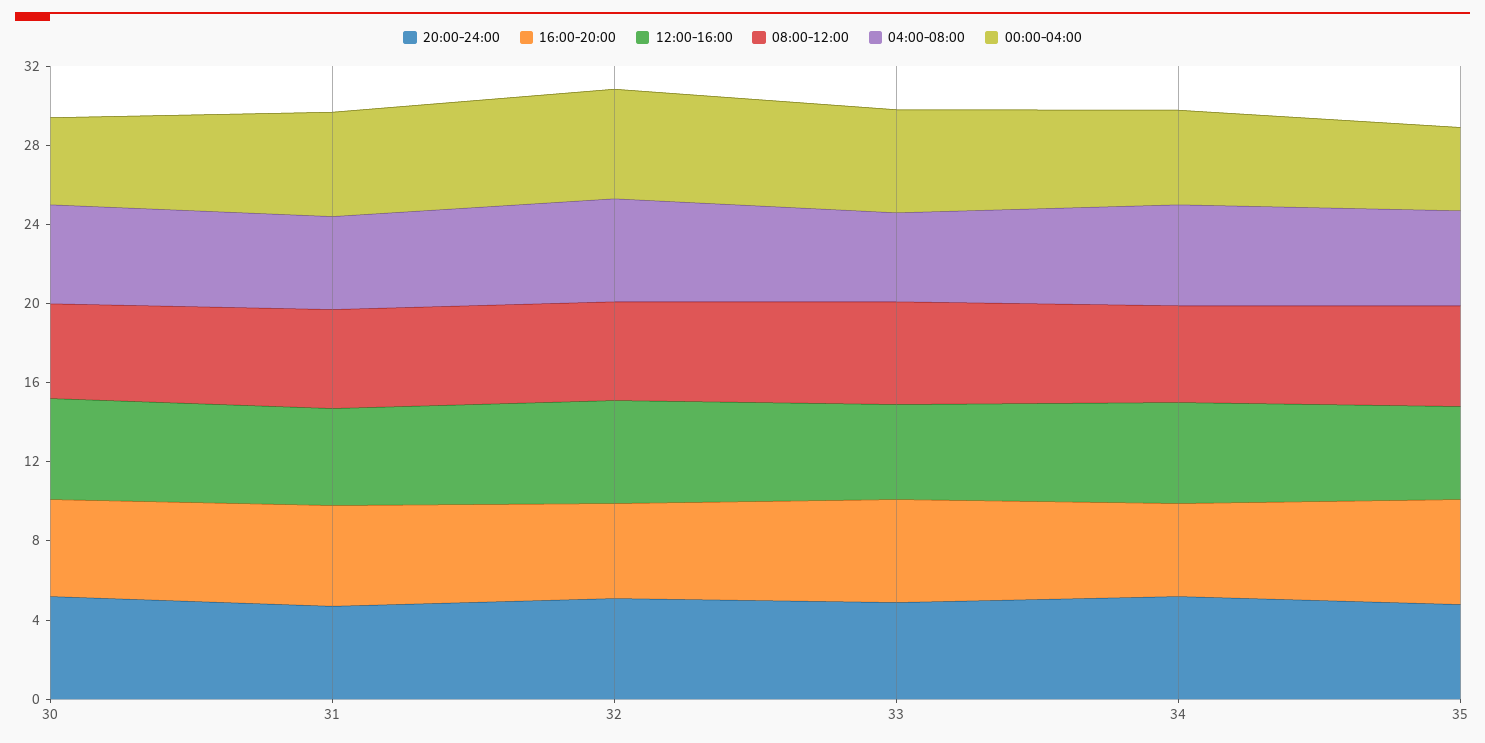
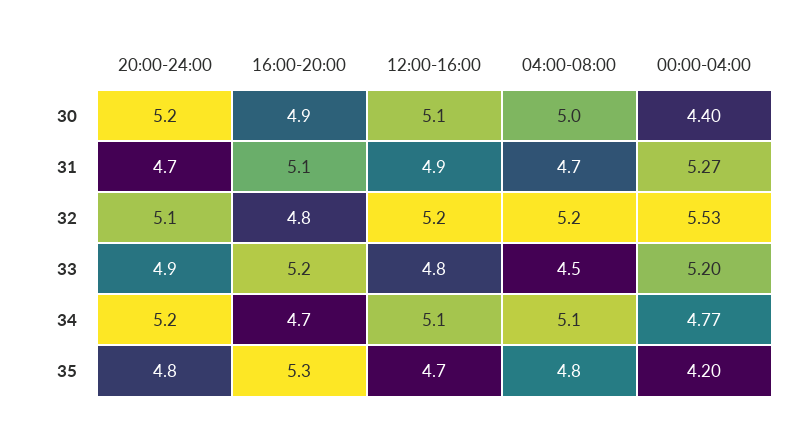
08:00-12:00, 30: 5 -> none
08:00-12:00, 31: 5 -> none
08:00-12:00, 32: 5 -> none
08:00-12:00, 33: 5 -> none
08:00-12:00, 34: 5 -> none
08:00-12:00, 35: 5 -> none

